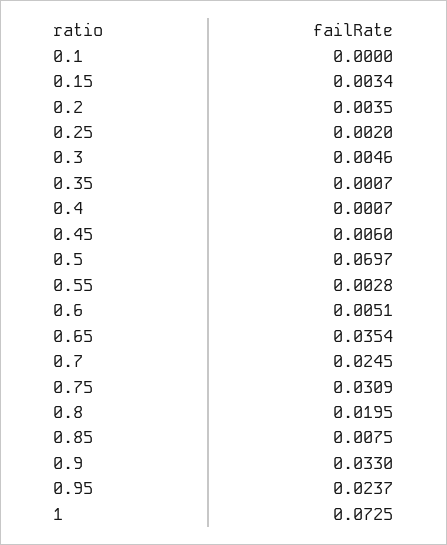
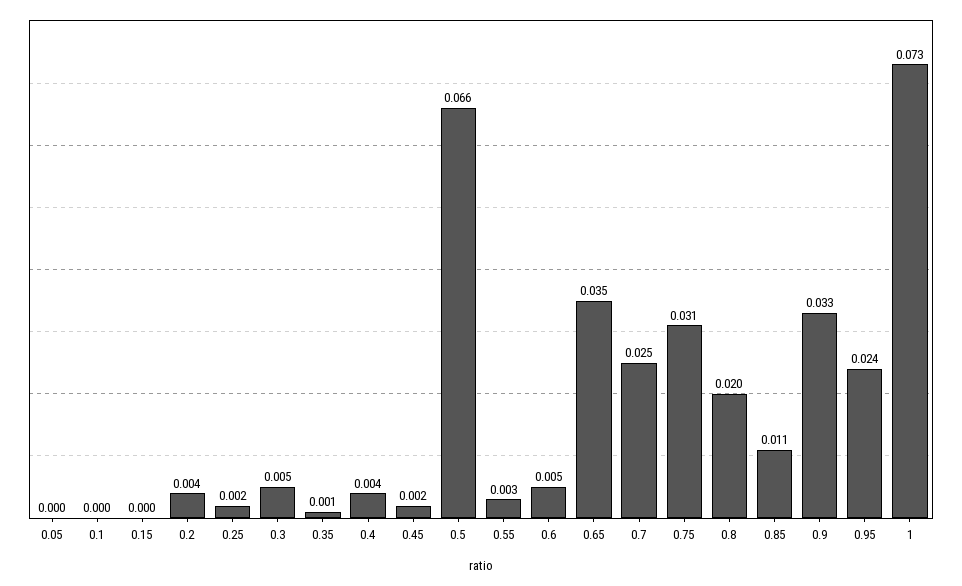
0.15: 0.0034 -> 0
0.4: 0.0007 -> 0.004
0.45: 0.006 -> 0.002
0.5: 0.0697 -> 0.066
0.85: 0.0075 -> 0.011
0.05: none -> 0

